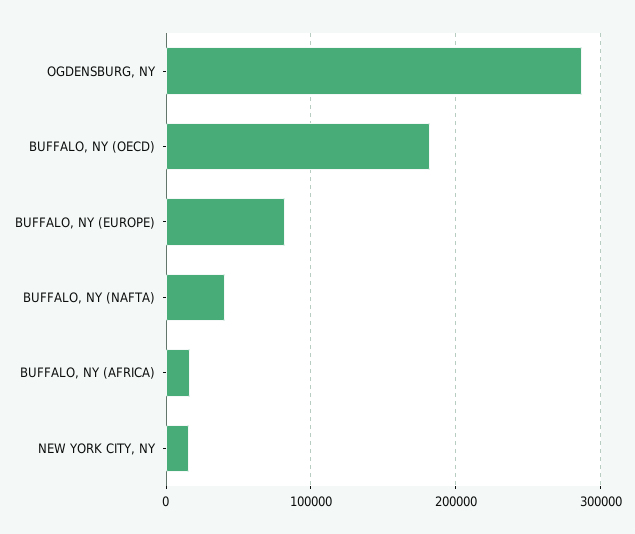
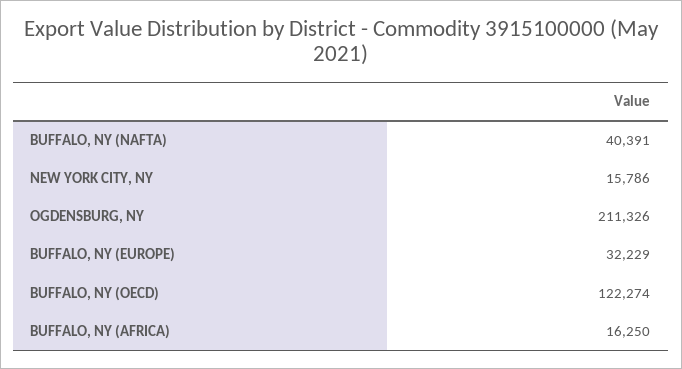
OGDENSBURG, NY: 290000 -> 211326
BUFFALO, NY (OECD): 180000 -> 122274
BUFFALO, NY (EUROPE): 80000 -> 32229

